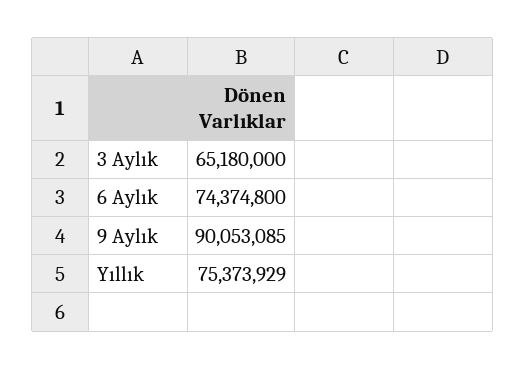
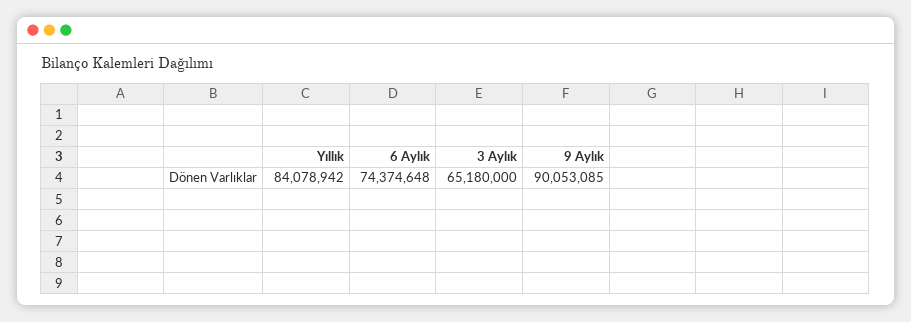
6 Aylık: 74374800 -> 74374648
Yıllık: 75373929 -> 84078942

